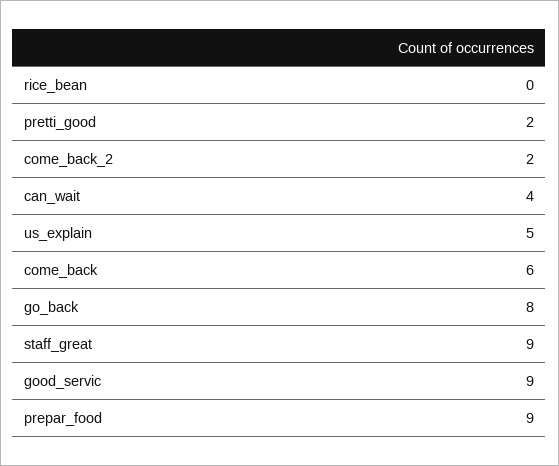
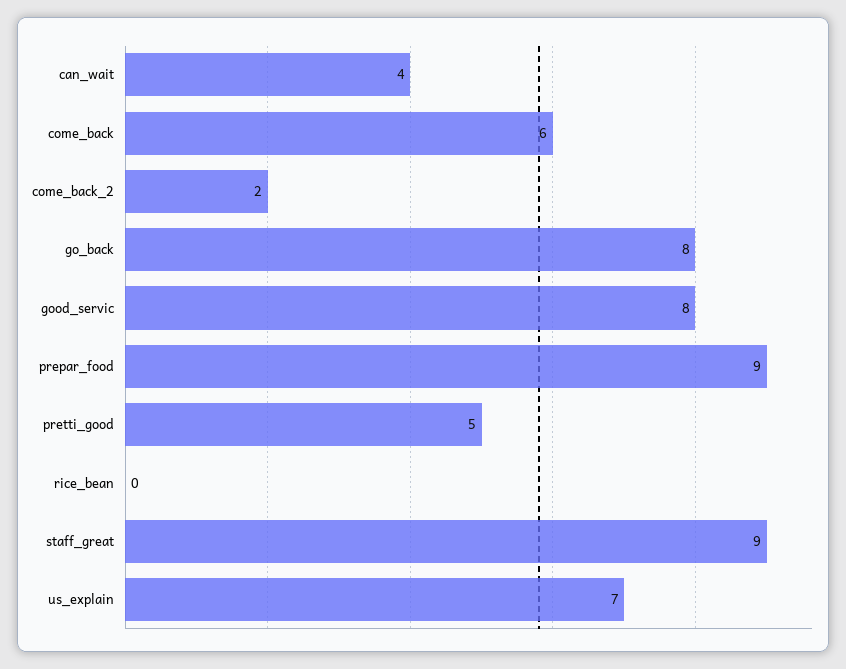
pretti_good: 2 -> 5
us_explain: 5 -> 7
good_servic: 9 -> 8

